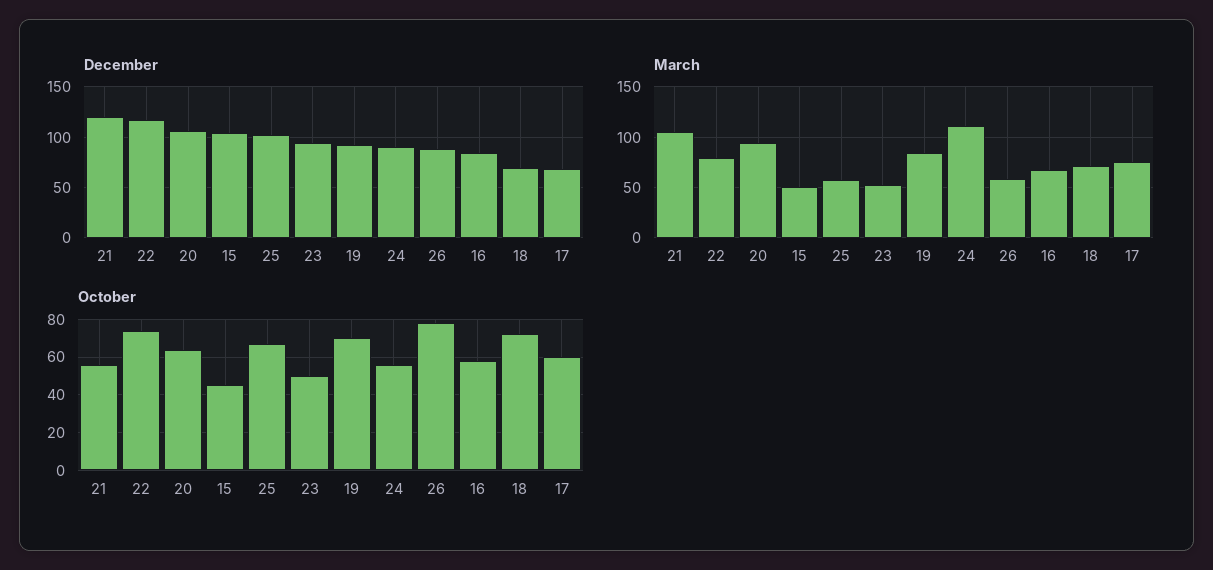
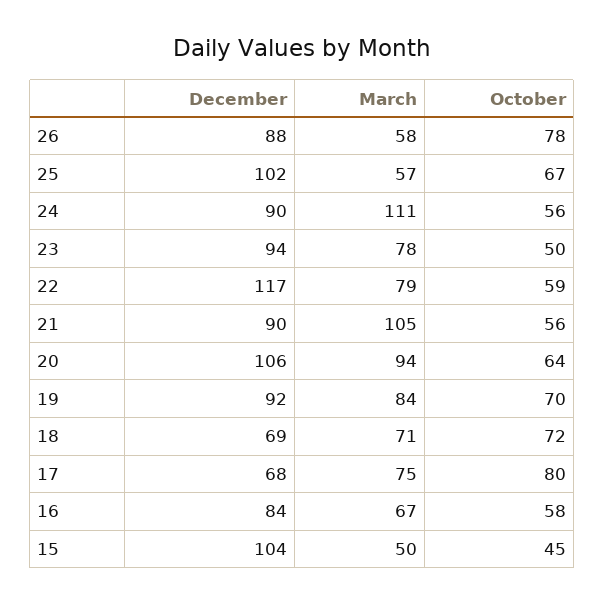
December, 21: 120 -> 90
March, 23: 50 -> 78
October, 22: 75 -> 59
October, 17: 60 -> 80

